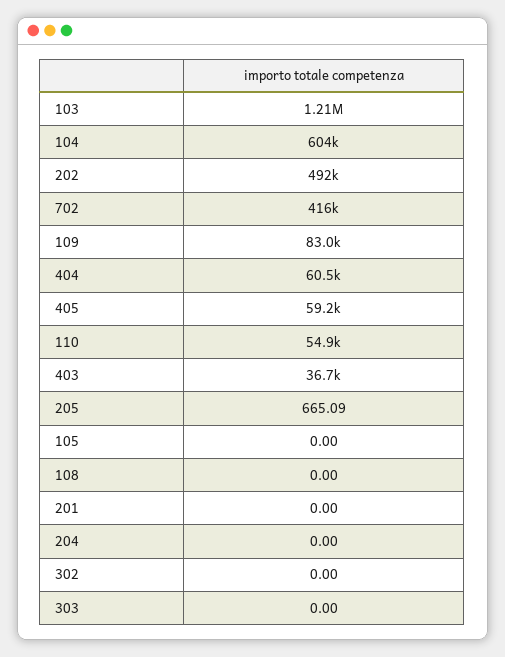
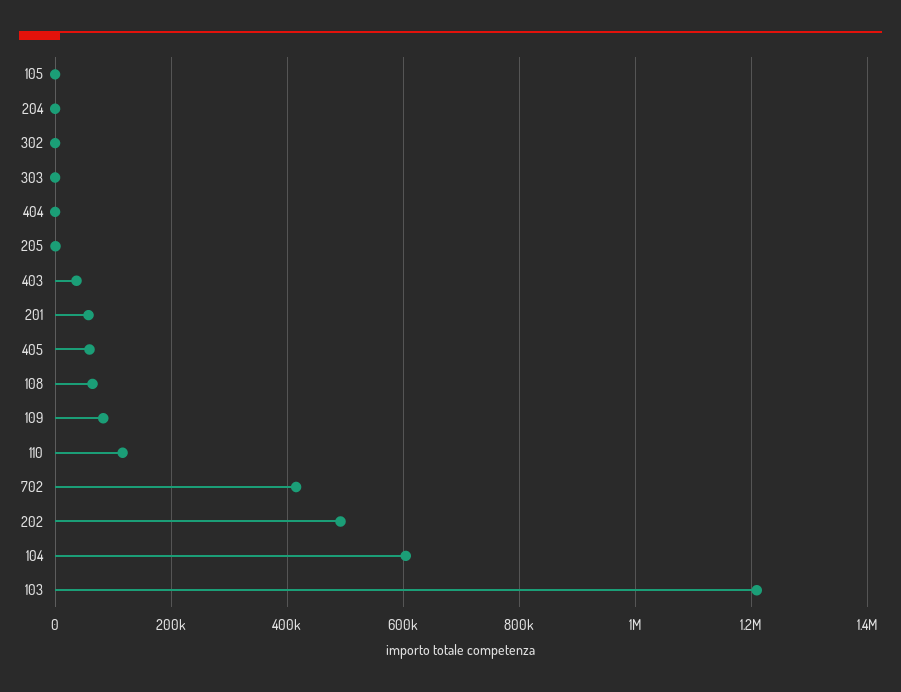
404: 60500 -> 0
110: 54900 -> 120000
108: 0 -> 60000
201: 0 -> 60000

